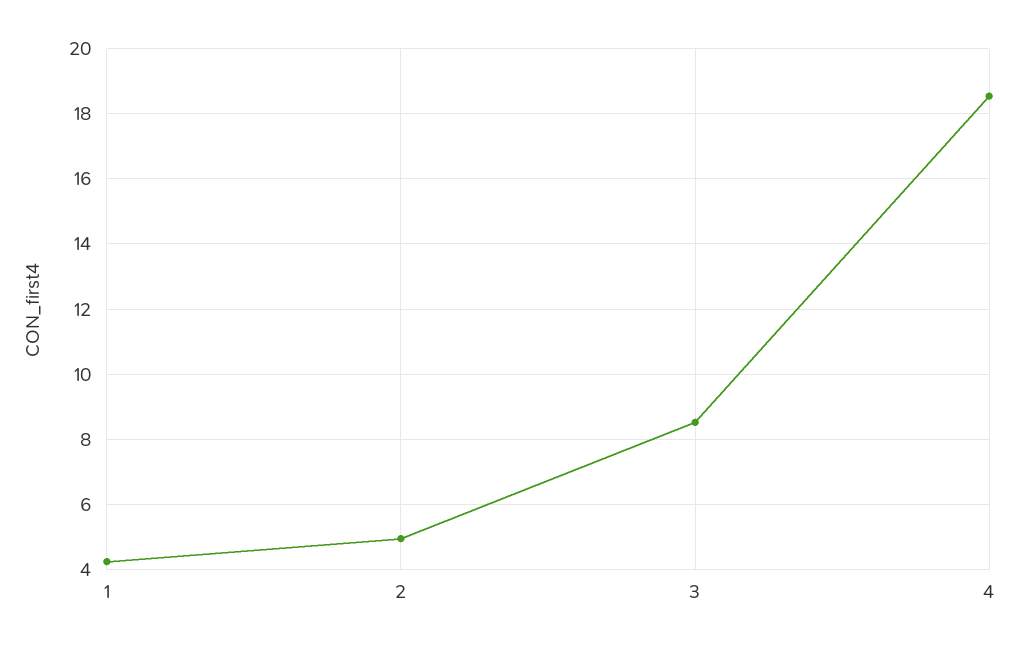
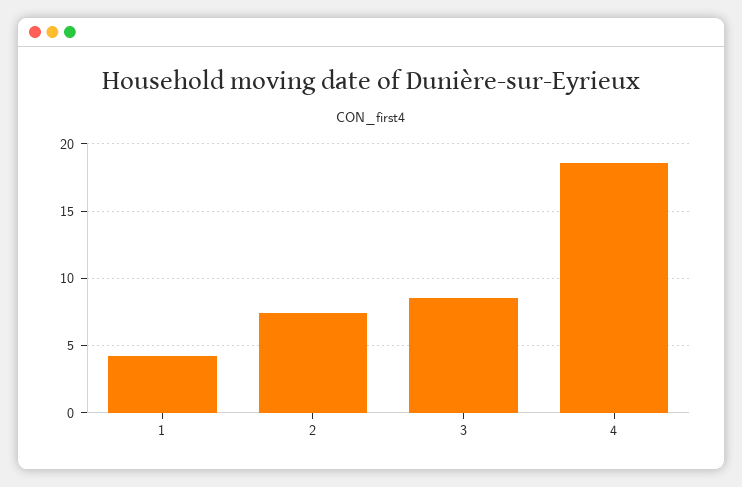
2: 5 -> 7.5

